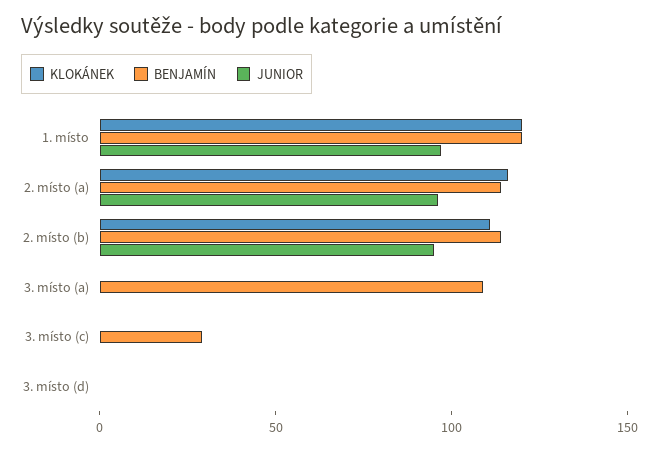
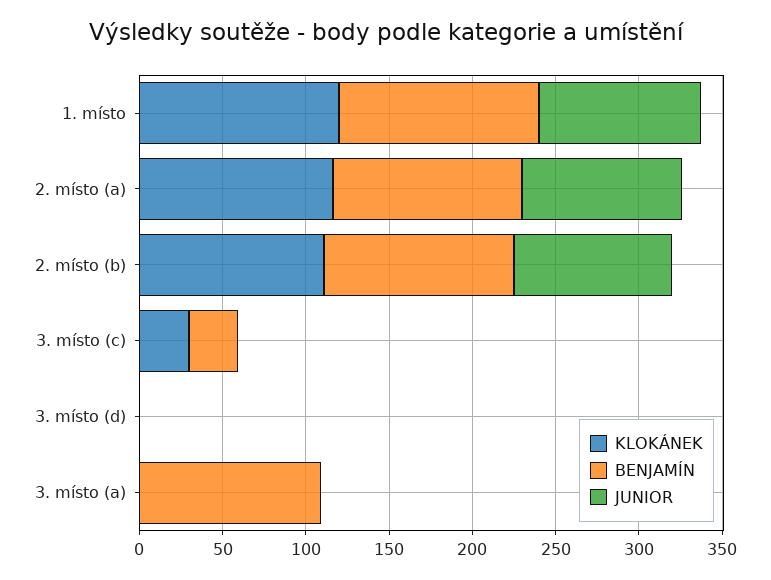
KLOKÁNEK, 3. místo (c): 0 -> 30

